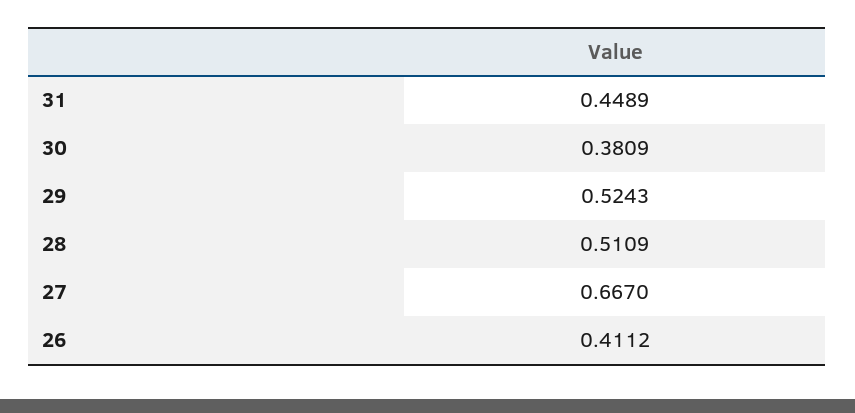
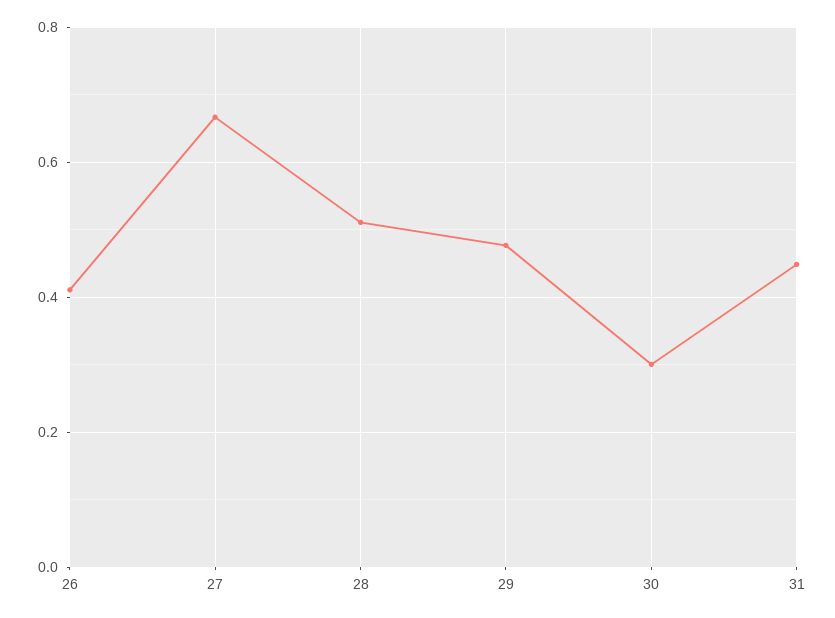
30: 0.3809 -> 0.3
29: 0.5243 -> 0.48

